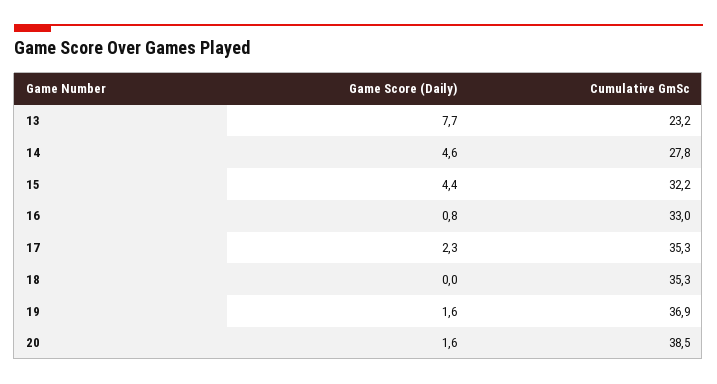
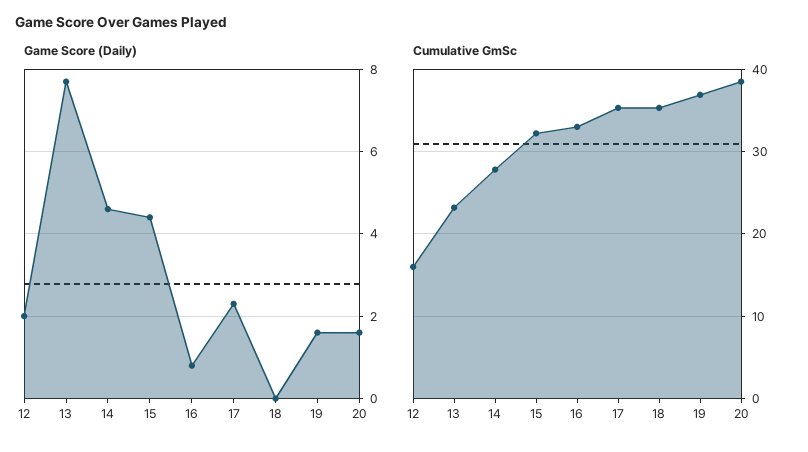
Game Score (Daily), 12: none -> 2
Cumulative GmSc, 12: none -> 16

